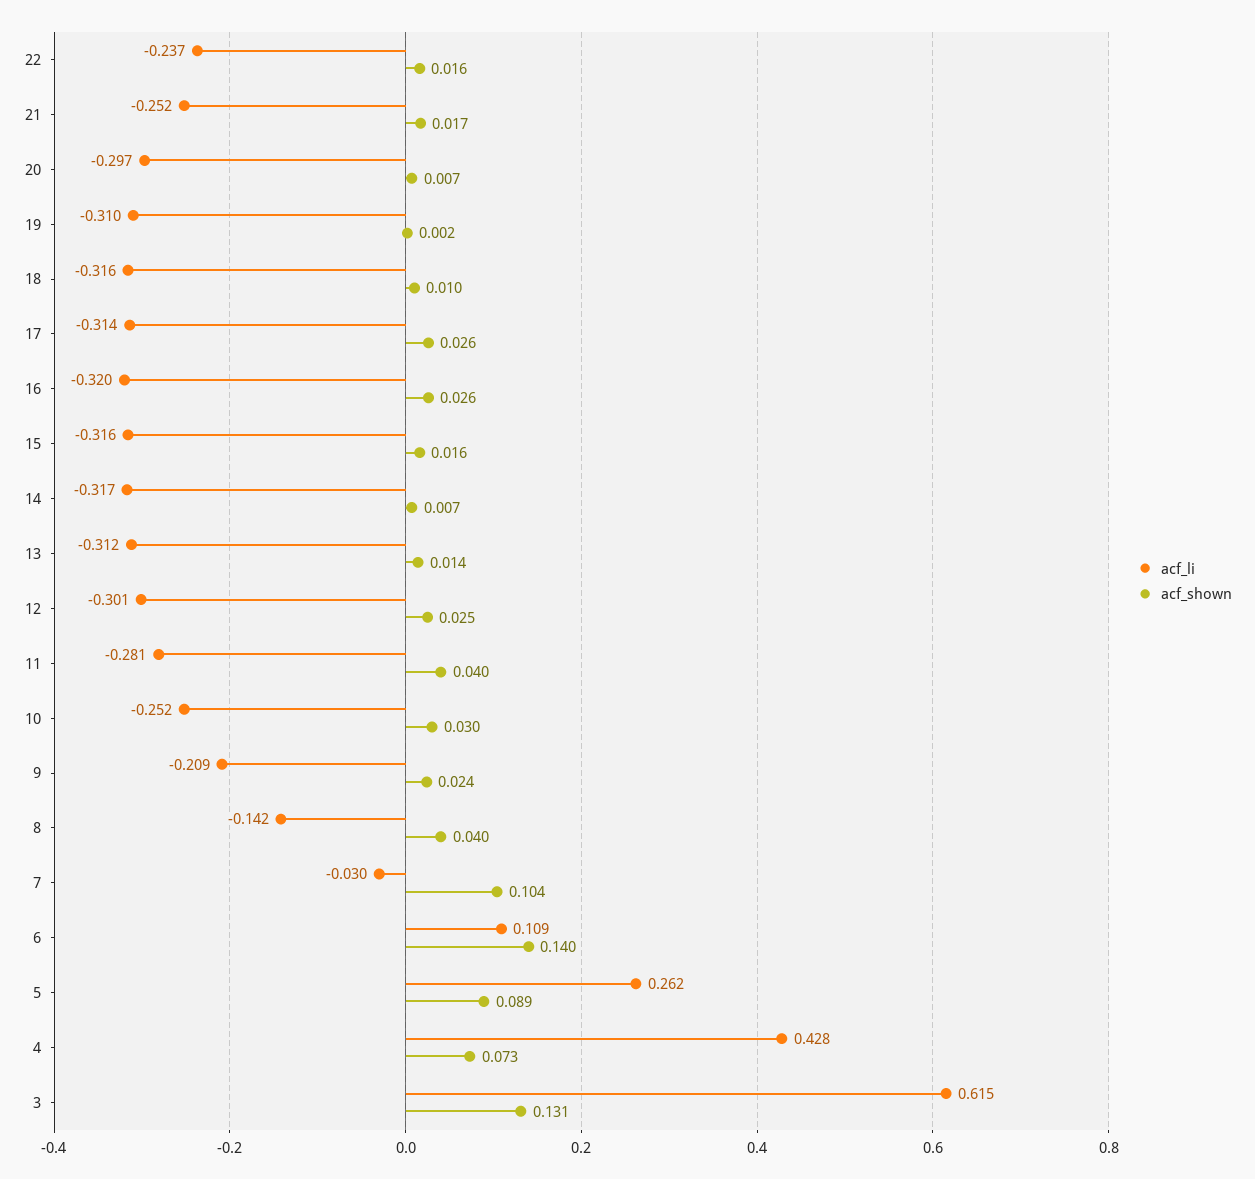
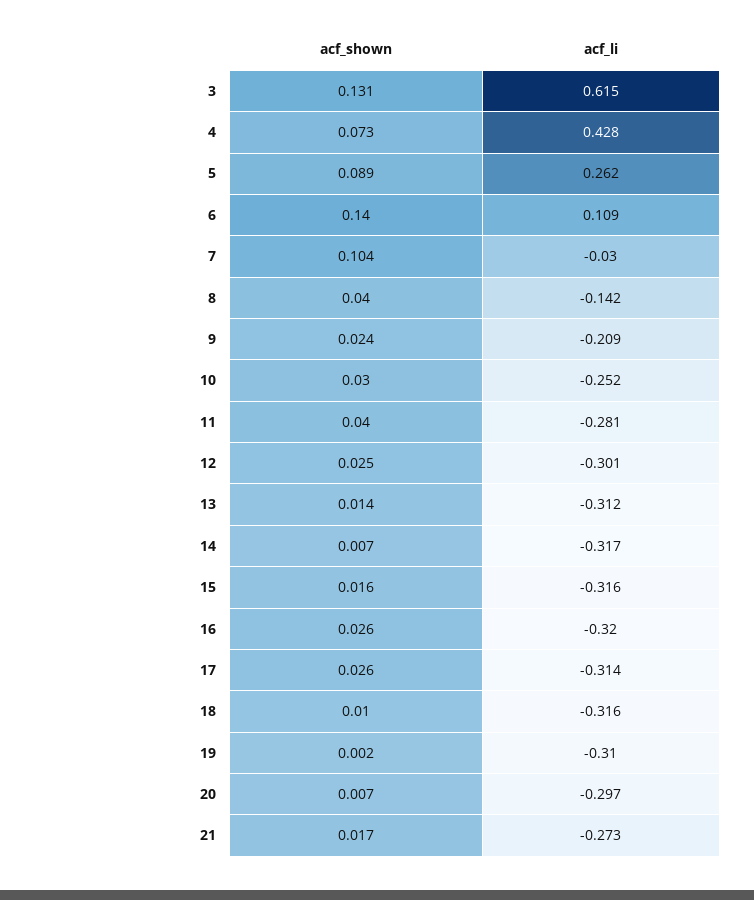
acf_li, 22: -0.237 -> none
acf_shown, 22: 0.016 -> none
acf_li, 21: -0.252 -> -0.273

